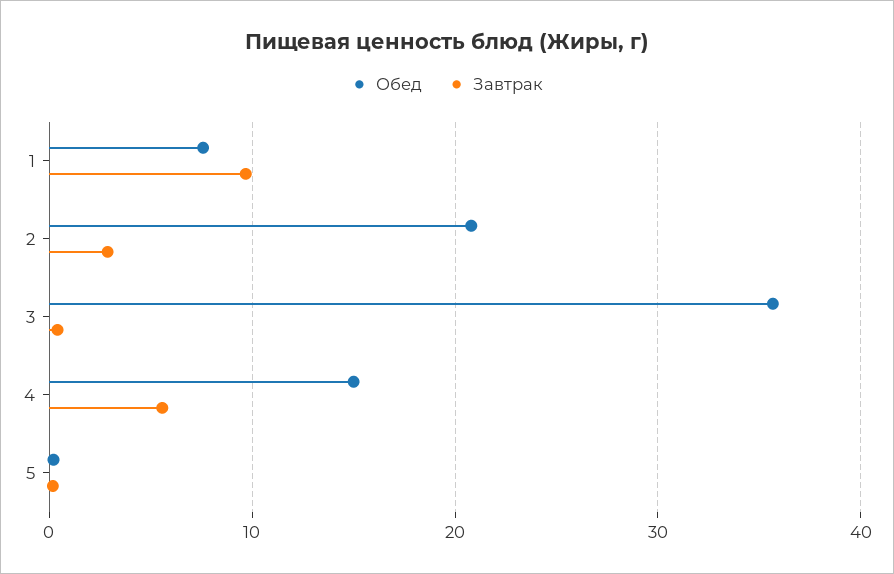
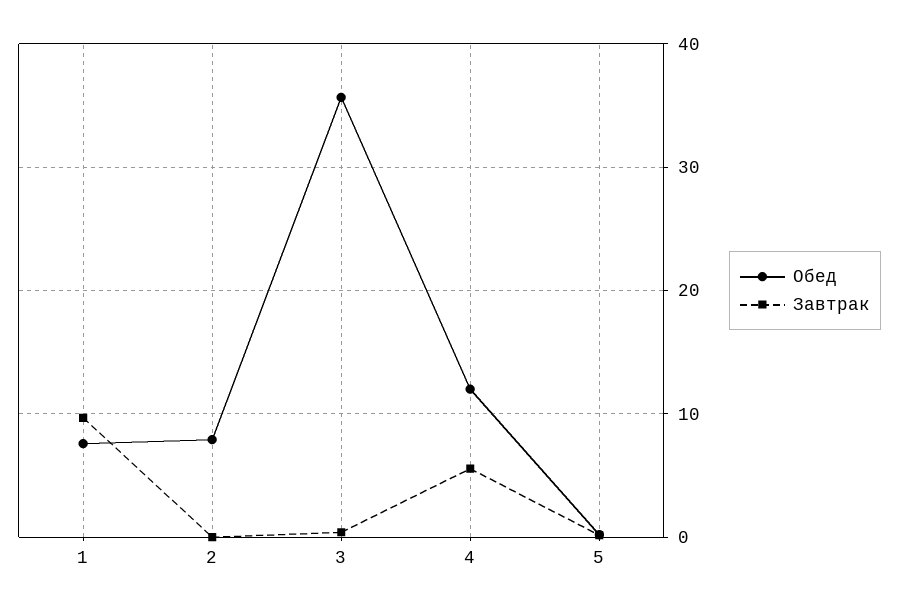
Обед, 2: 21 -> 8
Завтрак, 2: 3 -> 0
Обед, 4: 15 -> 12

